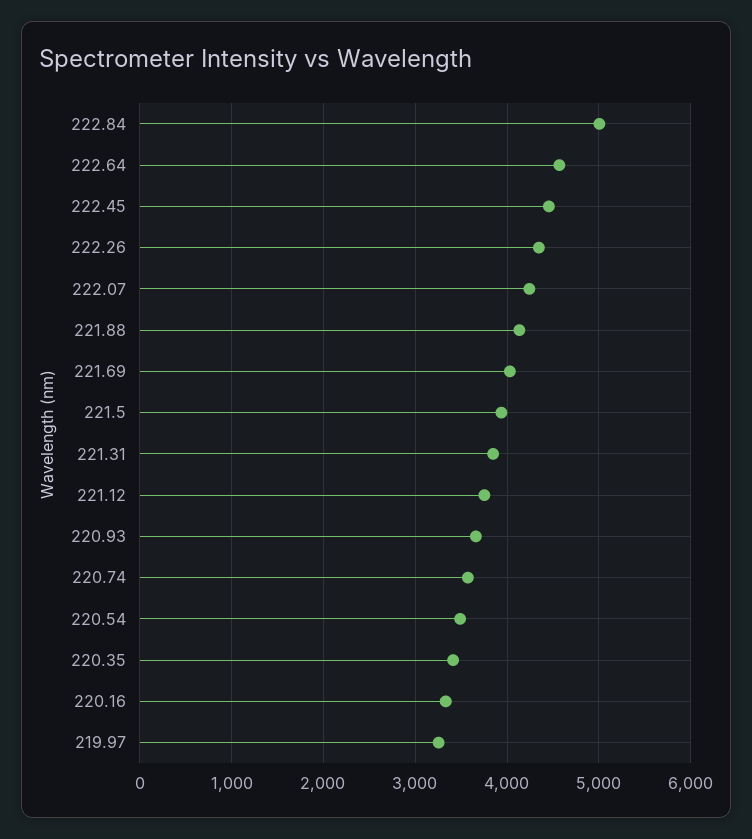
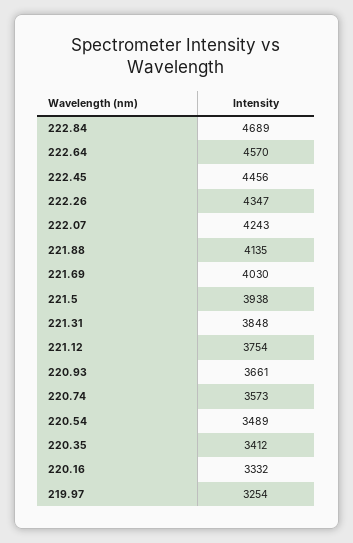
222.84: 5000 -> 4689

